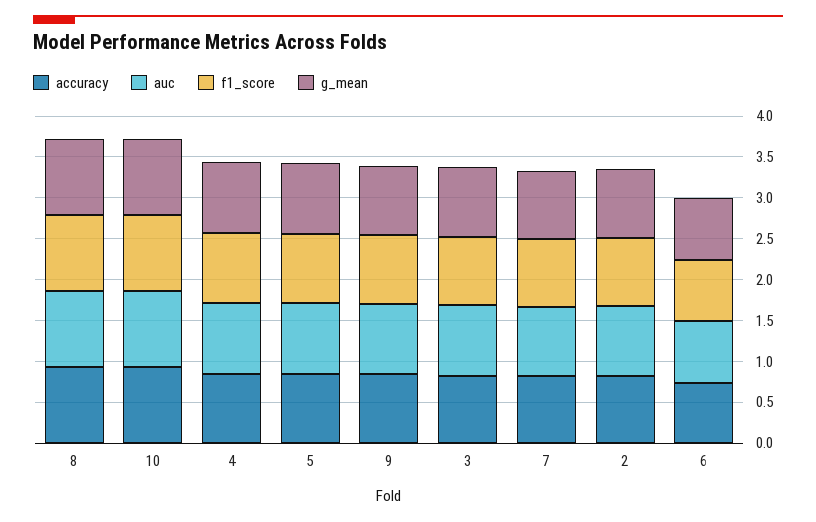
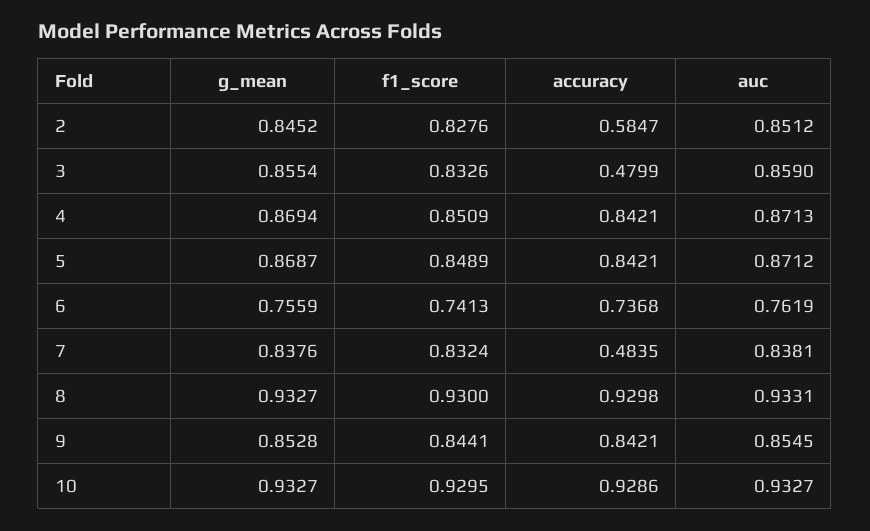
accuracy, 3: 0.8 -> 0.4799
accuracy, 7: 0.8 -> 0.4835
accuracy, 2: 0.8 -> 0.5847

